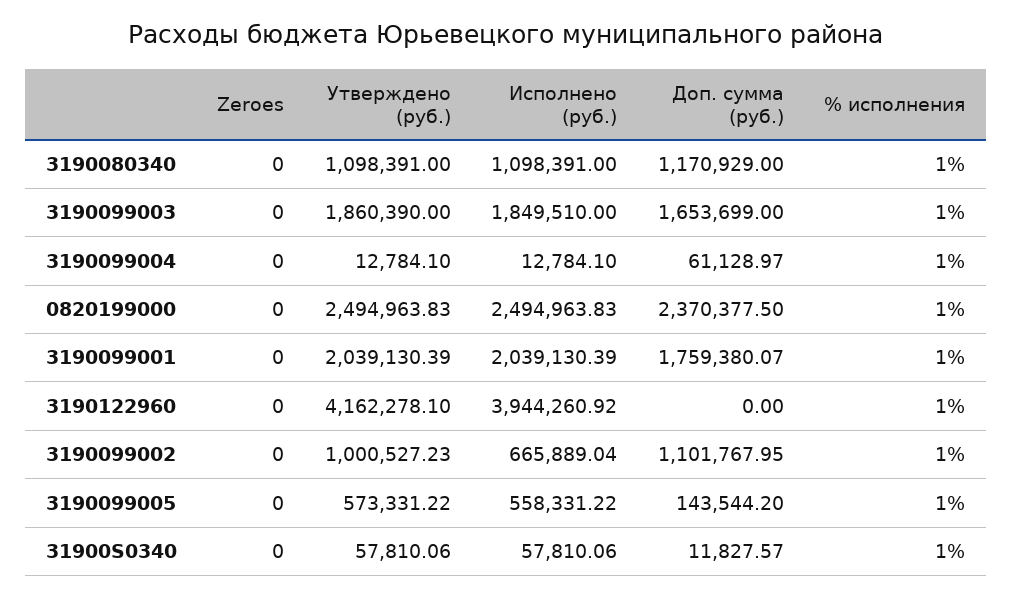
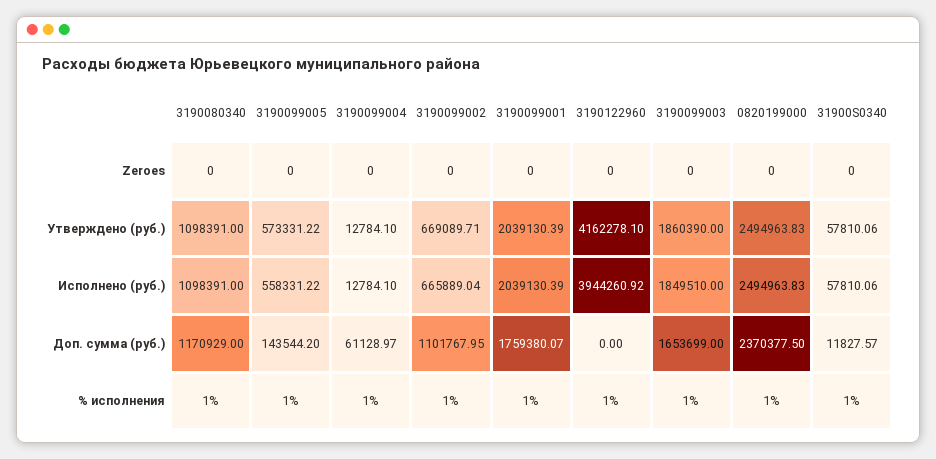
Утверждено (руб.), 3190099002: 1000527.23 -> 669089.71

